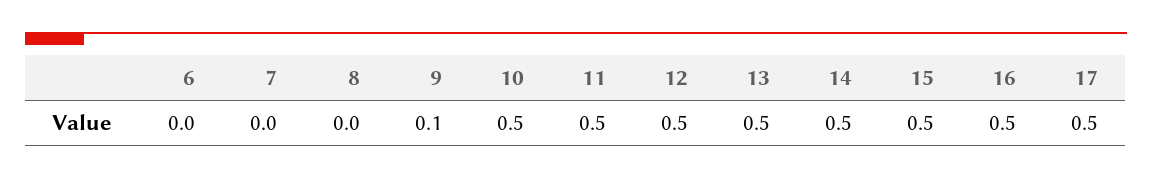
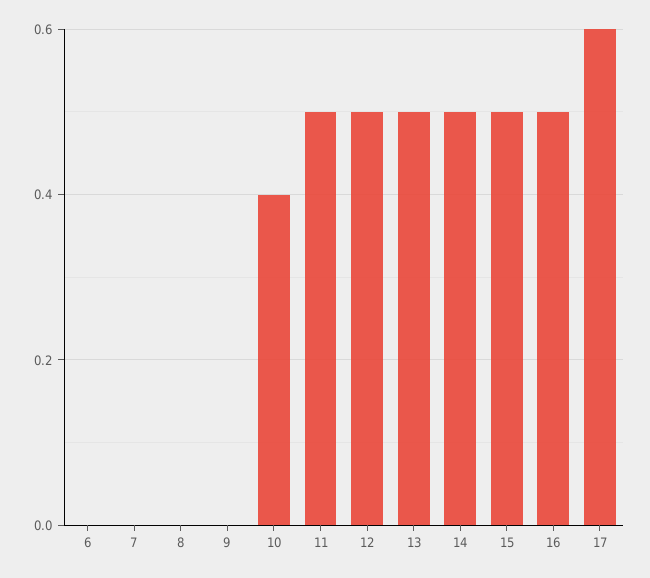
9: 0.1 -> 0
10: 0.5 -> 0.4
17: 0.5 -> 0.6

